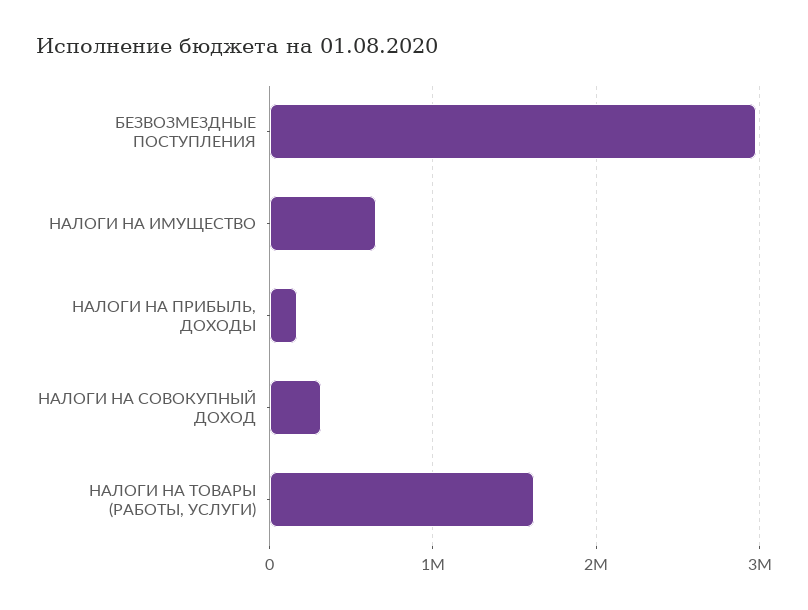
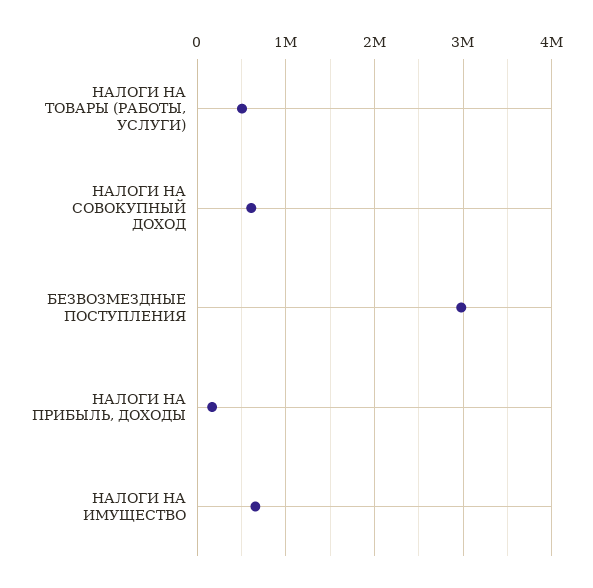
НАЛОГИ НА СОВОКУПНЫЙ ДОХОД: 300000 -> 600000
НАЛОГИ НА ТОВАРЫ (РАБОТЫ, УСЛУГИ): 1600000 -> 500000

